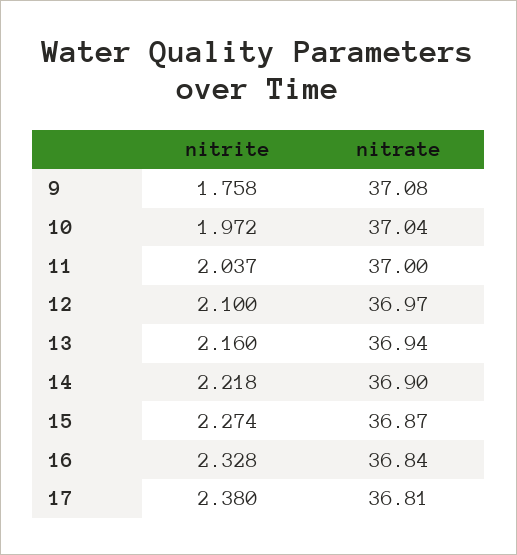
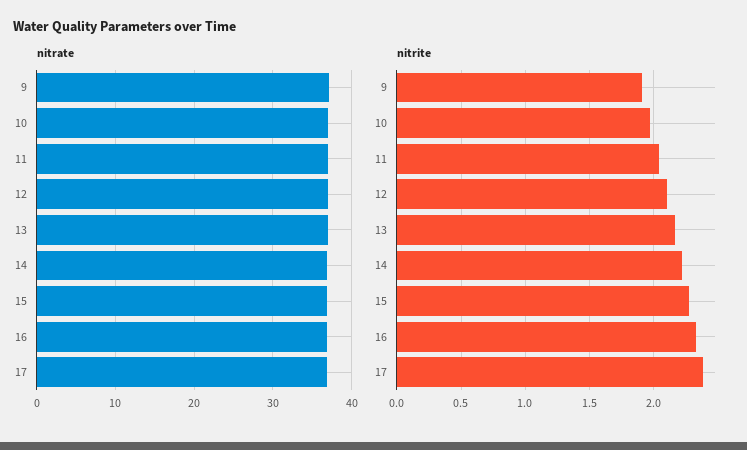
nitrite, 9: 1.758 -> 1.9

